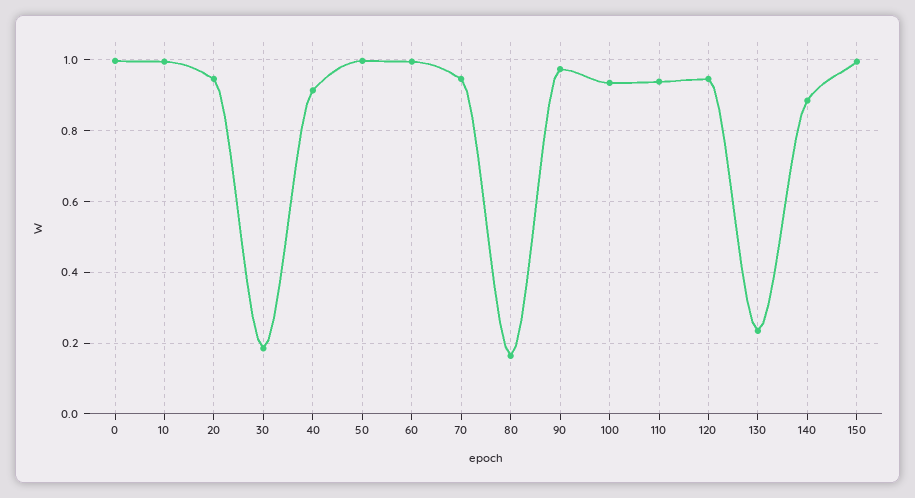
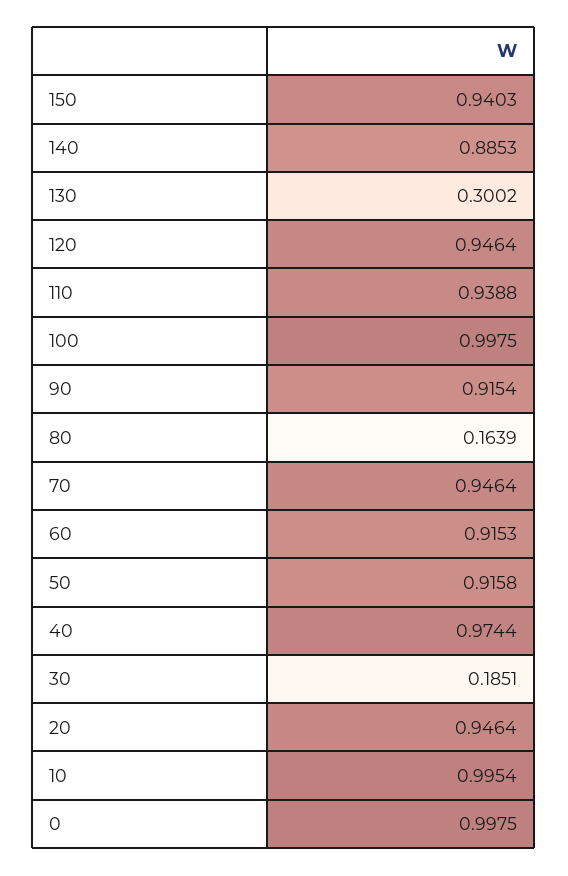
40: 0.92 -> 0.9744
50: 1 -> 0.9158
60: 1 -> 0.9153
90: 0.98 -> 0.9154
100: 0.94 -> 0.9975
130: 0.24 -> 0.3002
150: 1 -> 0.9403

